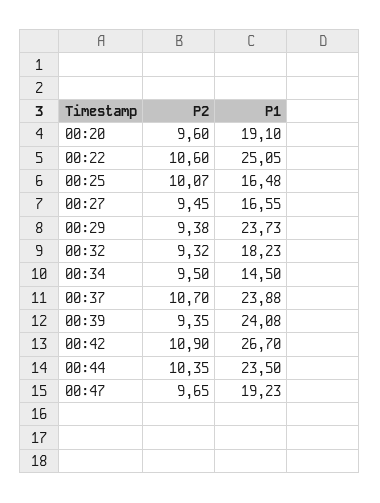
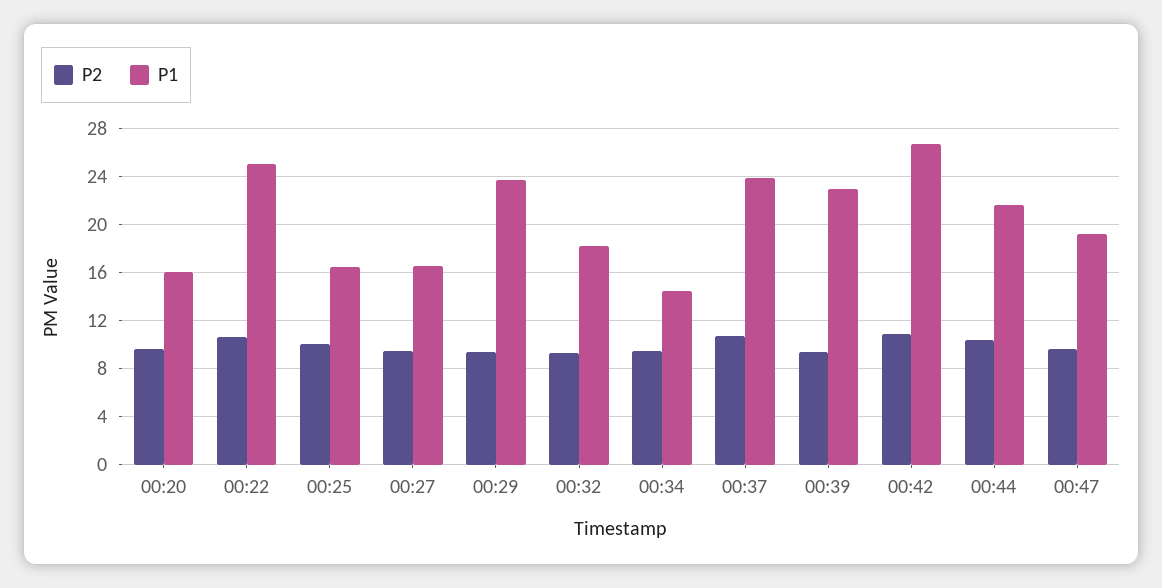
P1, 00:20: 19.1 -> 16
P1, 00:39: 24.08 -> 23
P1, 00:44: 23.5 -> 21.5

